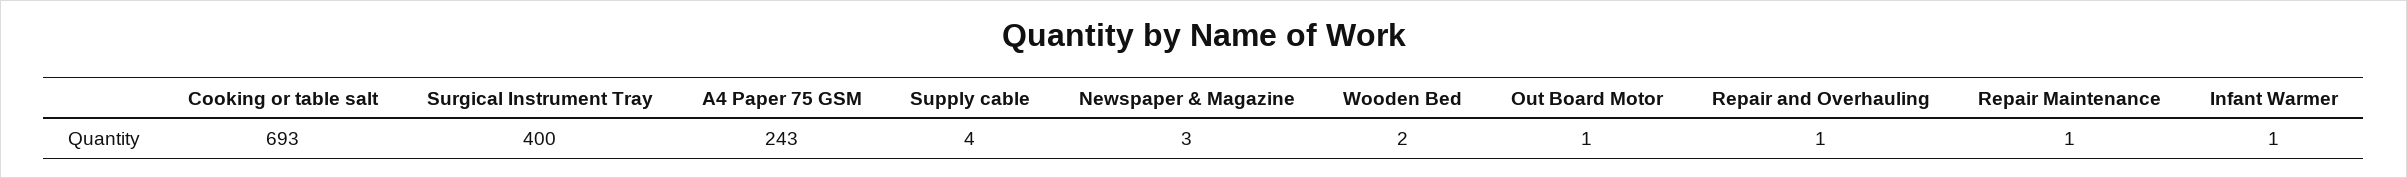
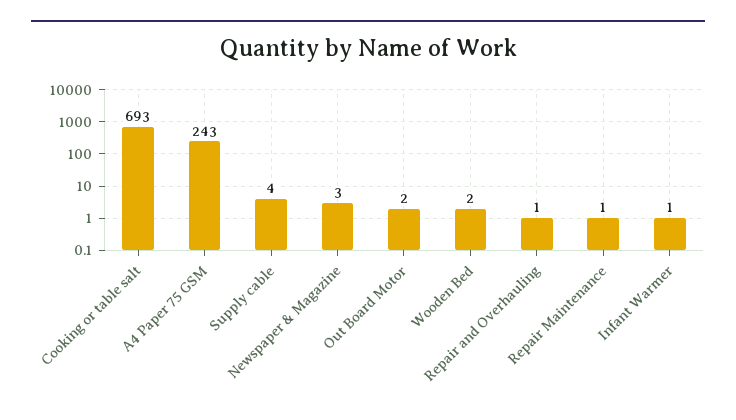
Surgical Instrument Tray: 400 -> none
Out Board Motor: 1 -> 2

